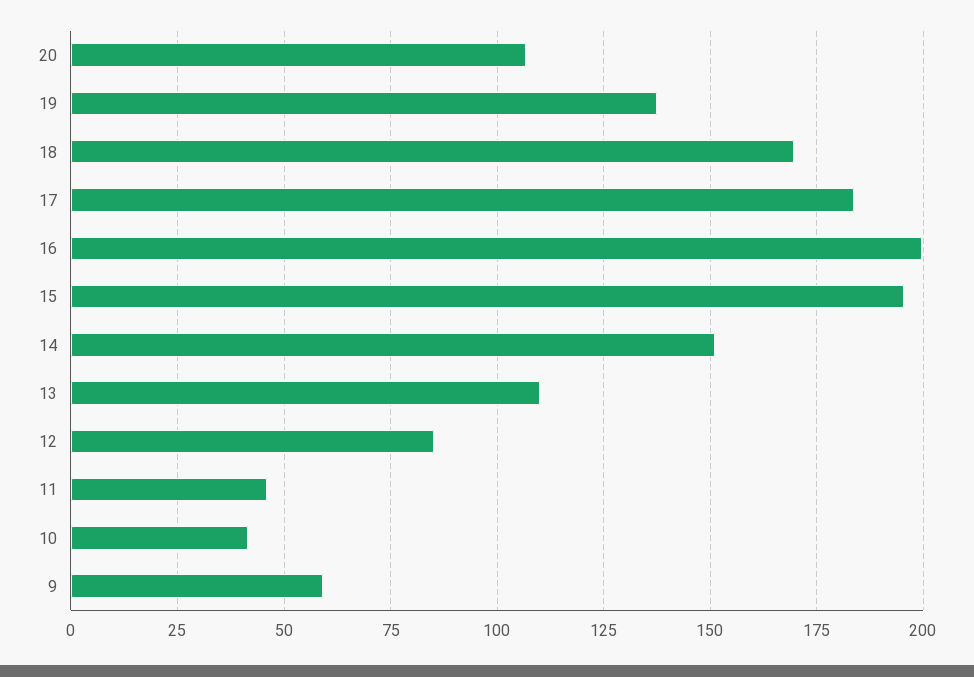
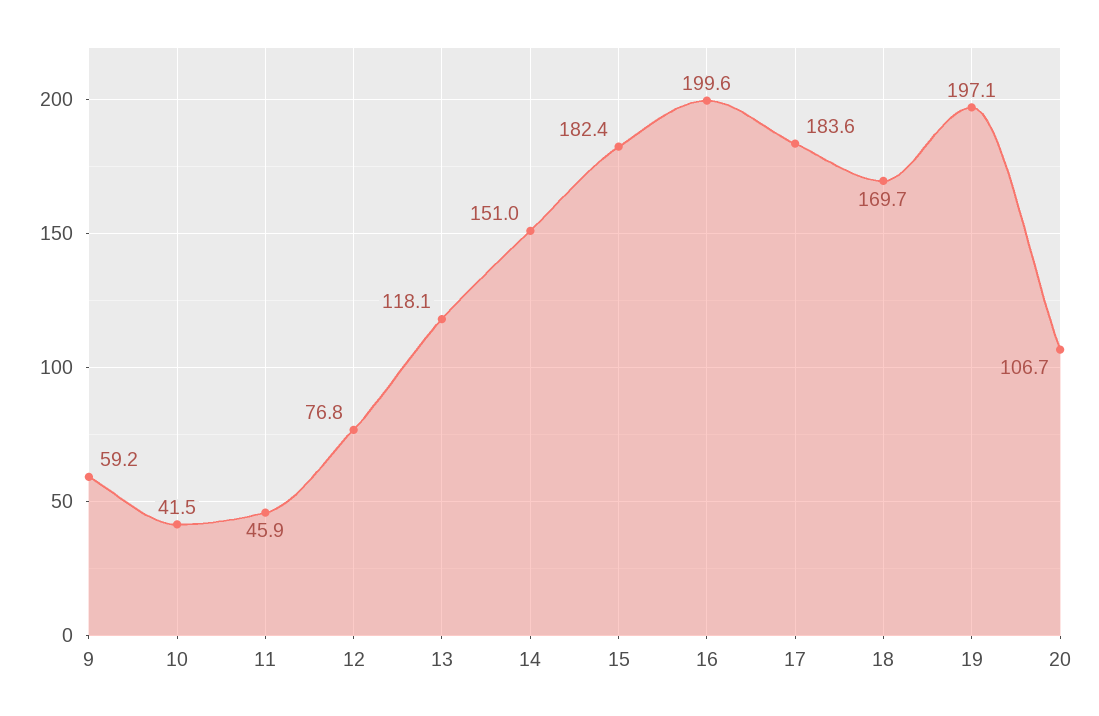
19: 137.5 -> 197.1
15: 195 -> 182.4
13: 110 -> 118.1
12: 85 -> 76.8

